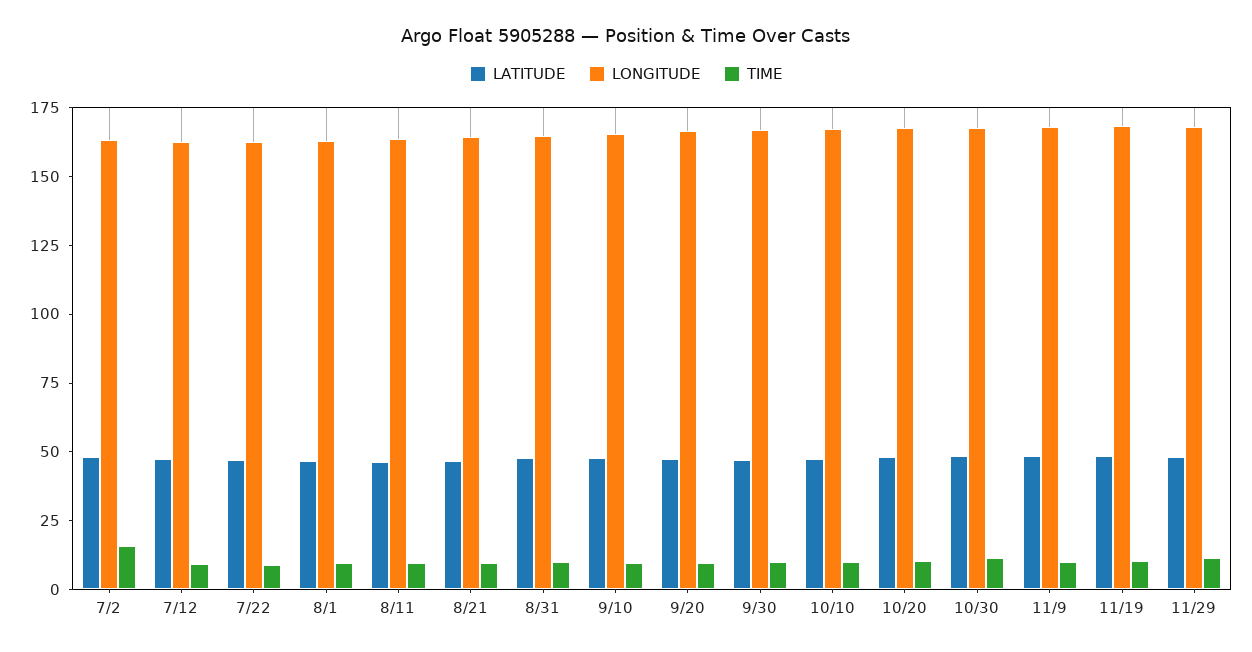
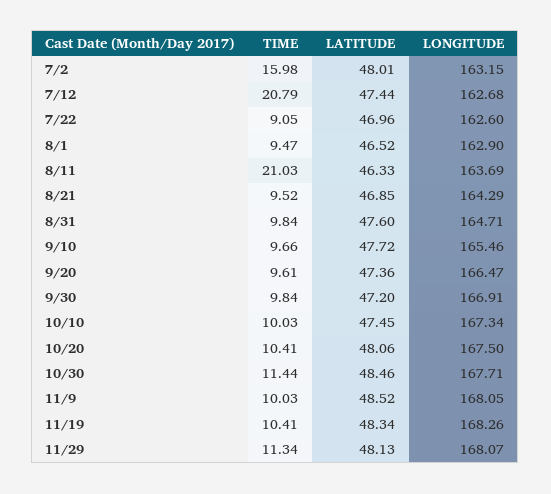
TIME, 7/12: 10 -> 20.79
TIME, 8/11: 10 -> 21.03

